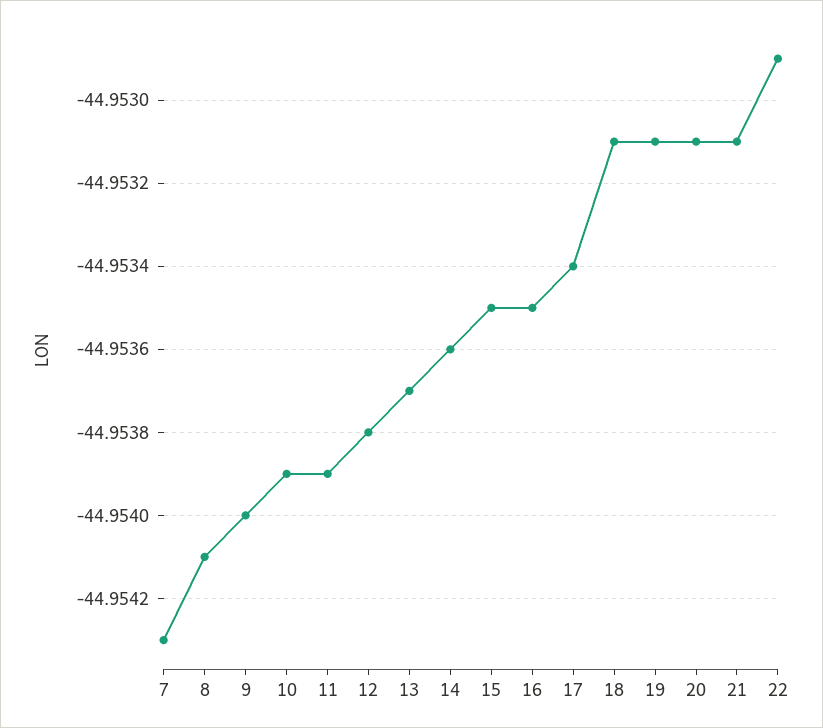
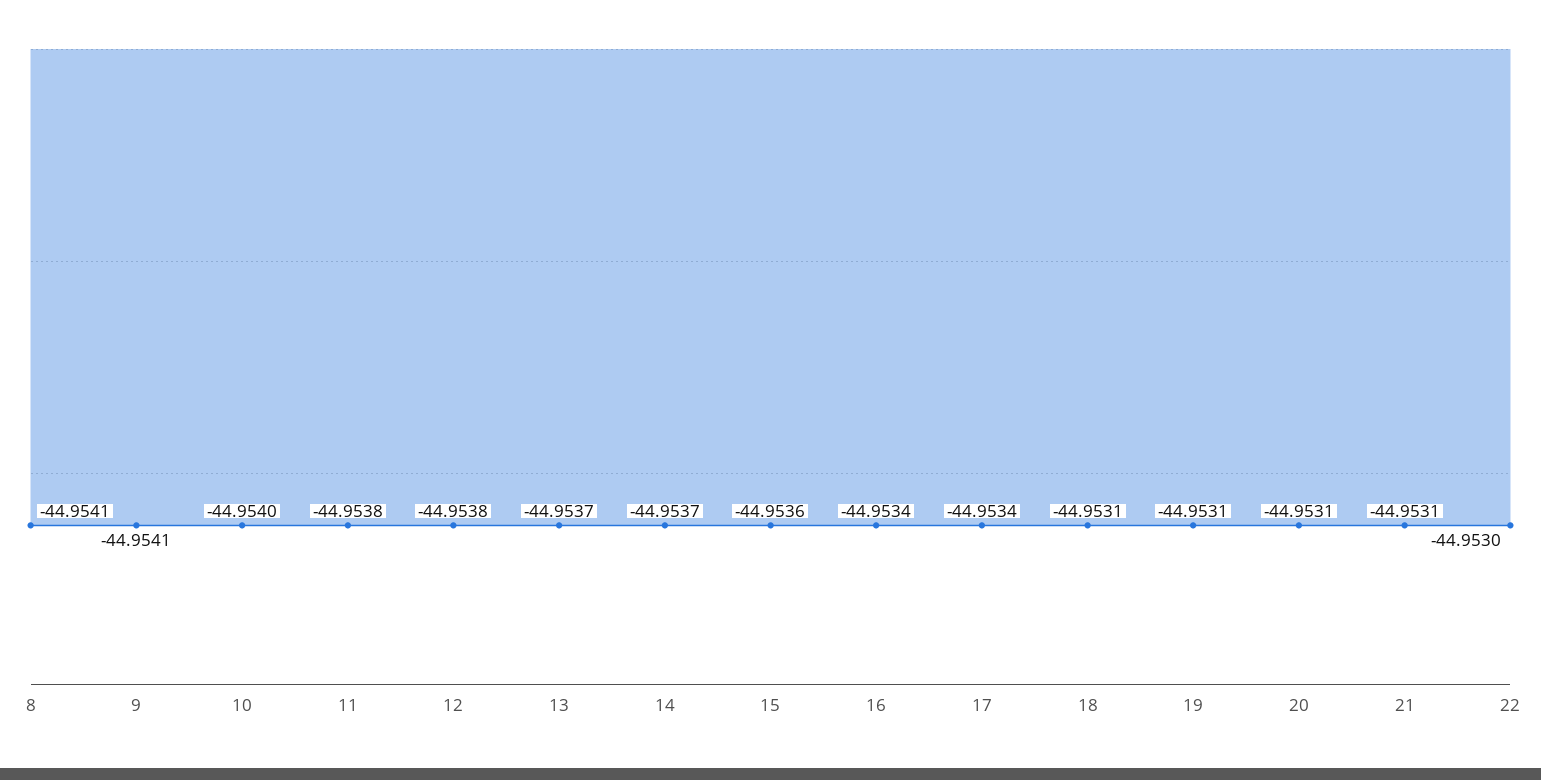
7: -44.9543 -> none
9: -44.954 -> -44.9541
10: -44.9539 -> -44.954
11: -44.9539 -> -44.9538
14: -44.9536 -> -44.9537
15: -44.9535 -> -44.9536
16: -44.9535 -> -44.9534
22: -44.9529 -> -44.953

